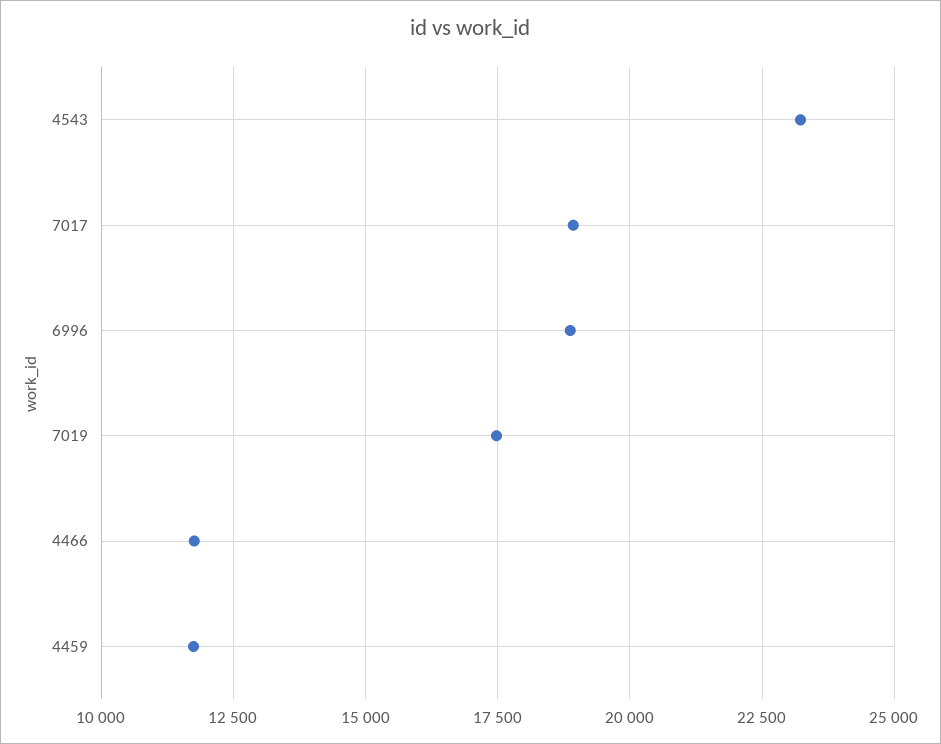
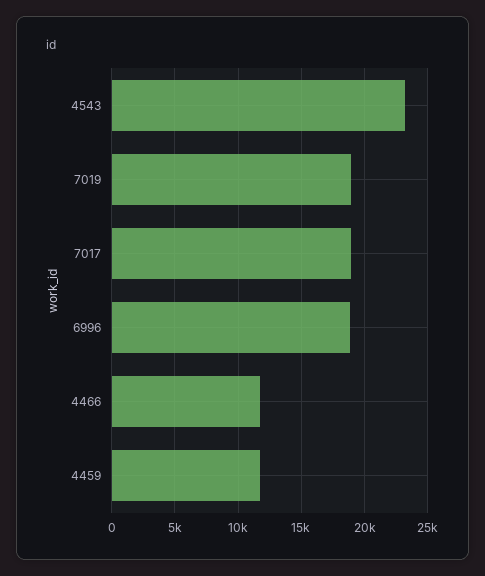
7019: 17500 -> 19000

